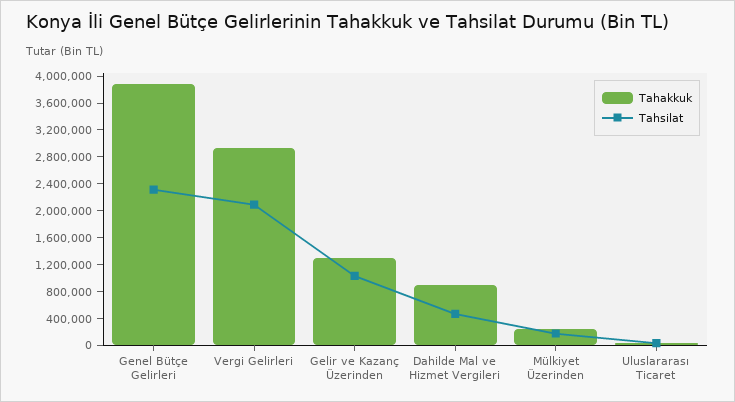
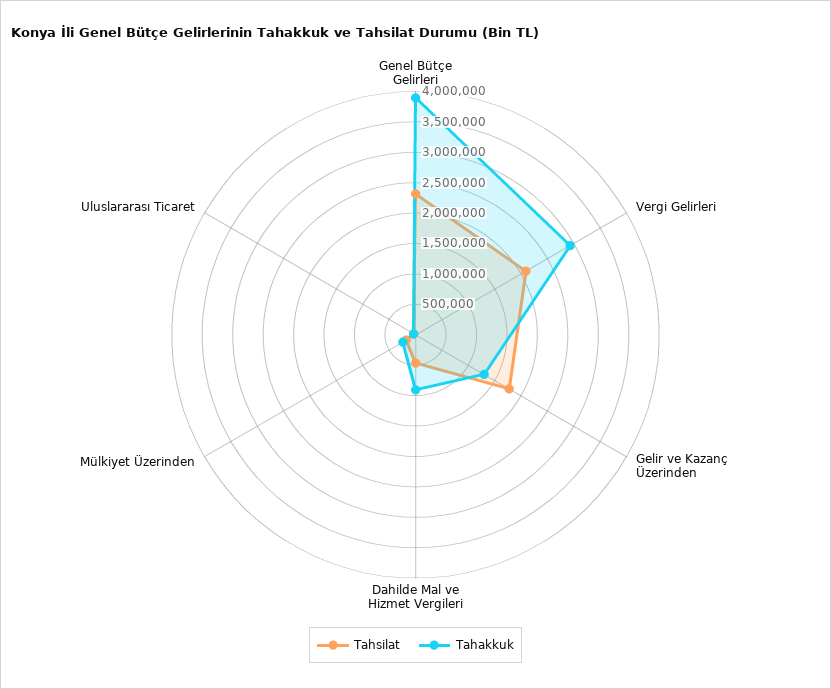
Tahsilat, Gelir ve Kazanç Üzerinden: 1000000 -> 1750000

